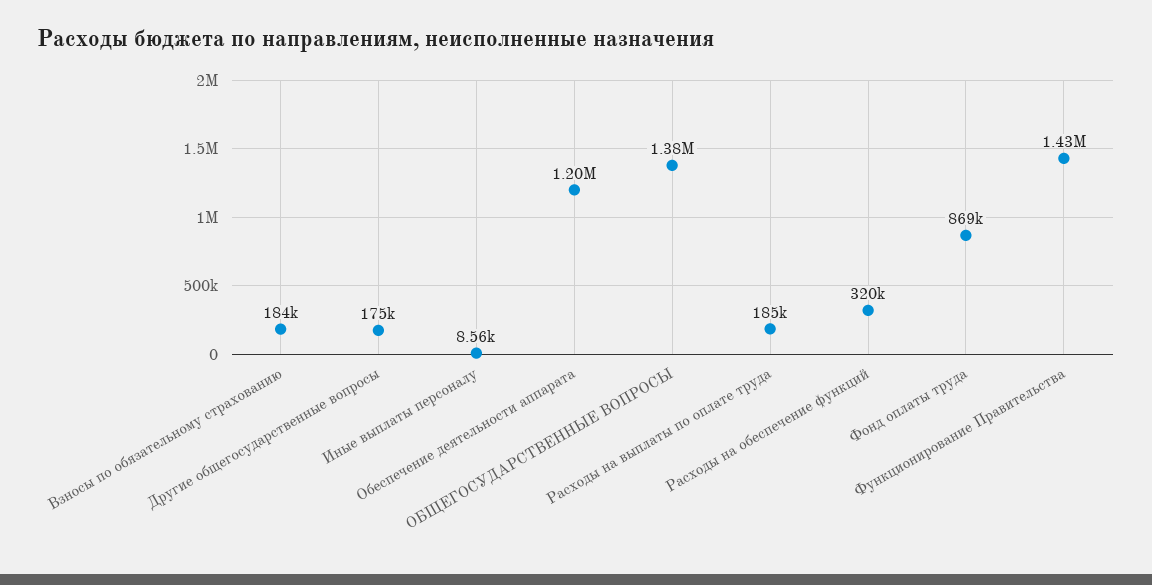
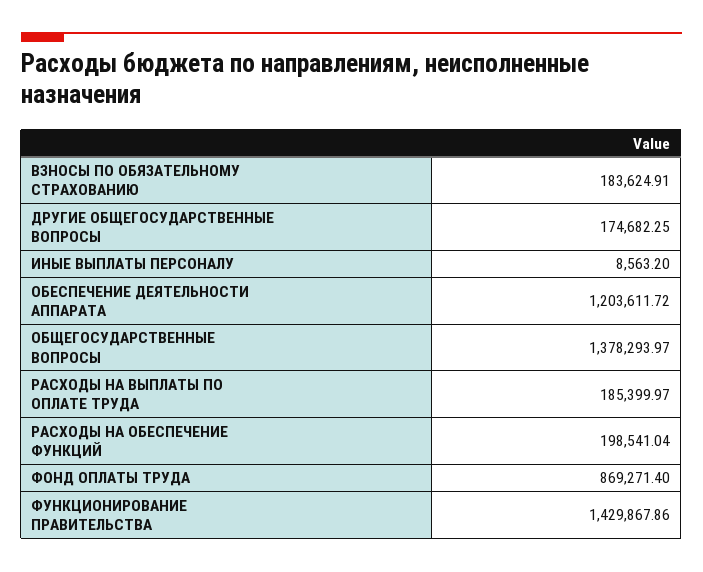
Расходы на обеспечение функций: 320000 -> 198541.04

